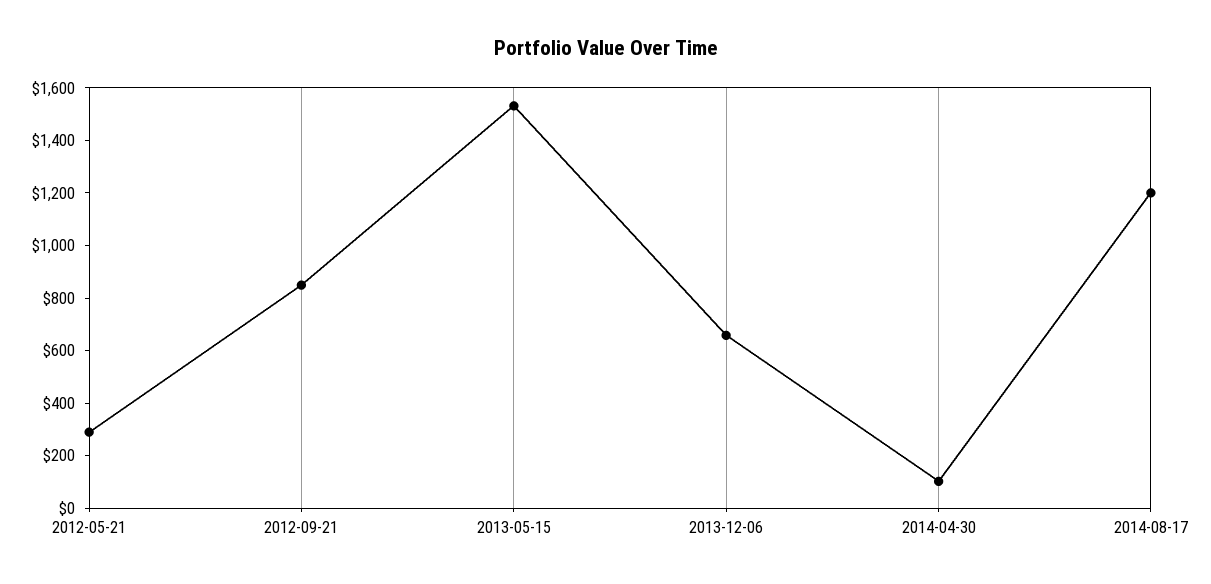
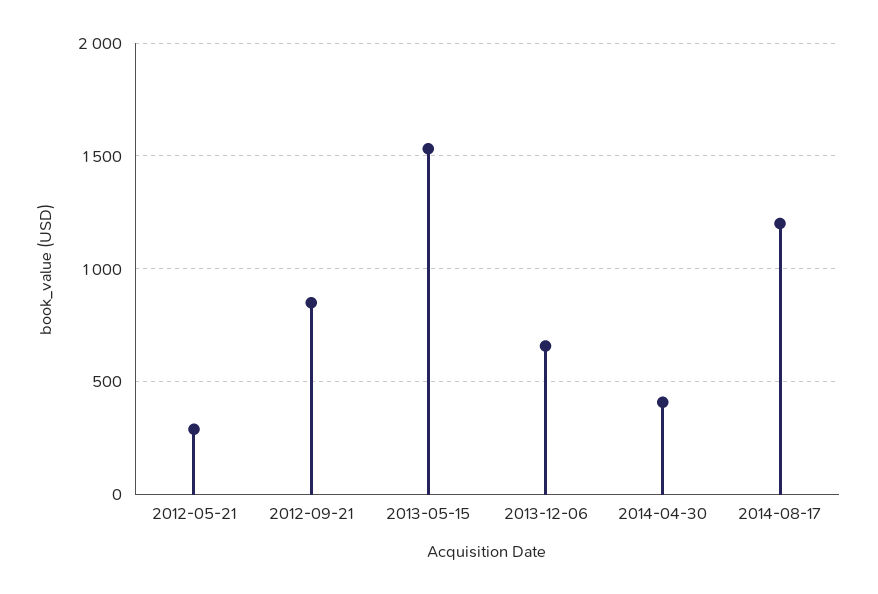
2014-04-30: 100 -> 400

